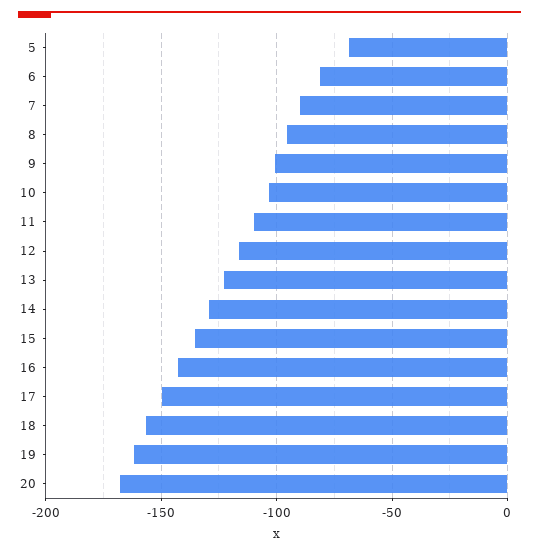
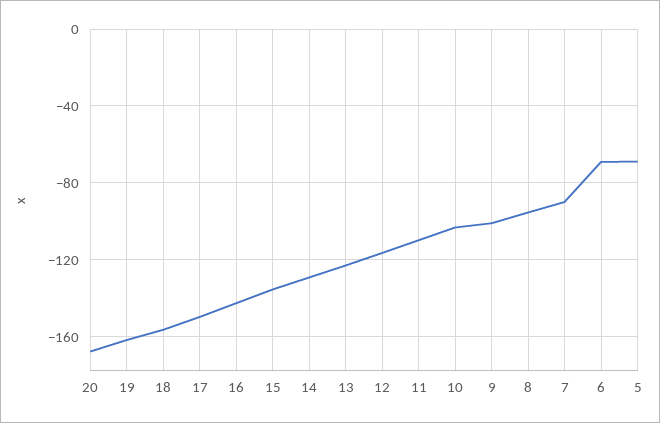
6: -80 -> -70

